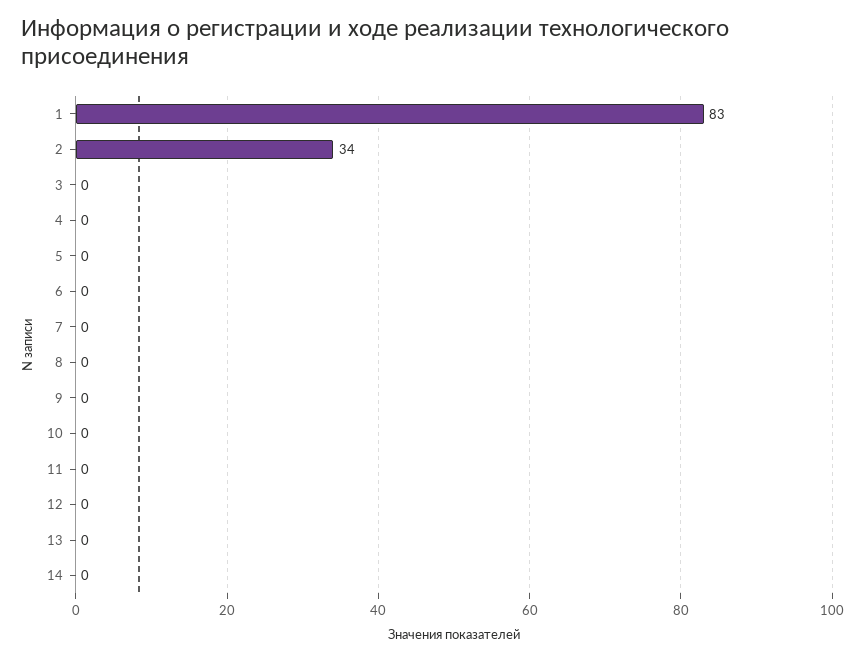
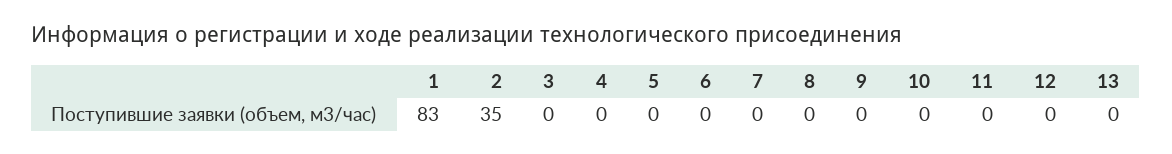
2: 34 -> 35
14: 0 -> none

